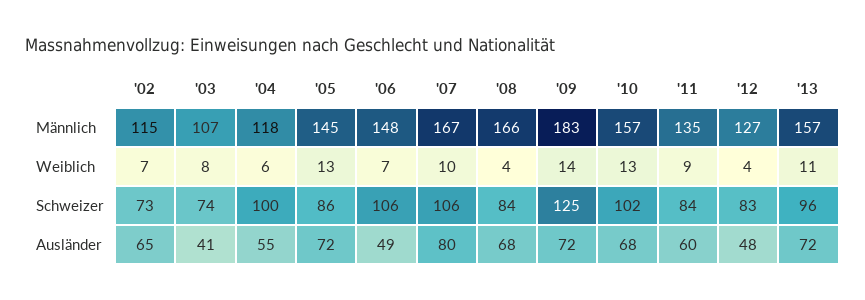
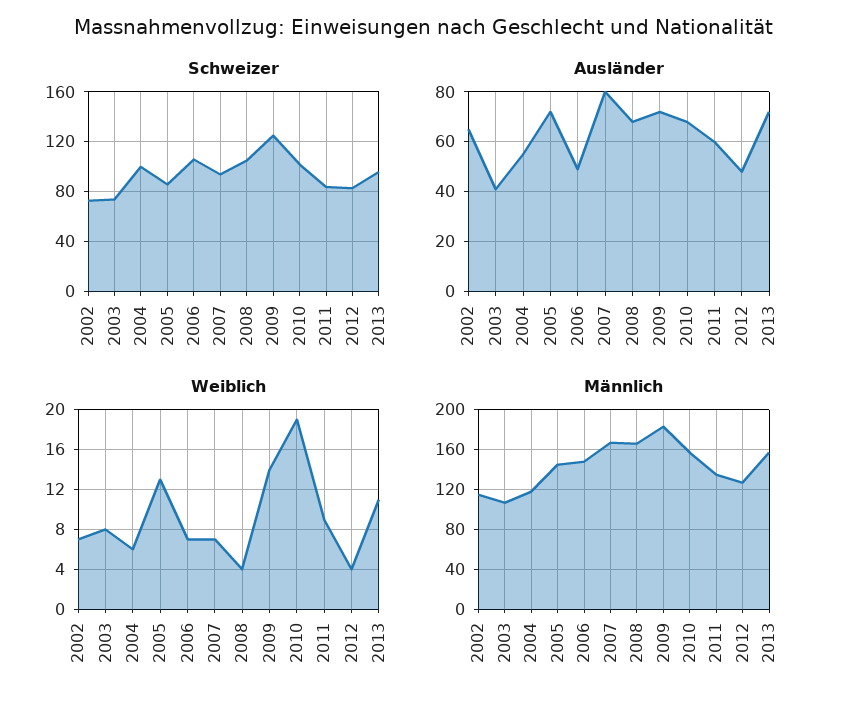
Weiblich, '07: 10 -> 7
Weiblich, '10: 13 -> 19
Schweizer, '07: 106 -> 95
Schweizer, '08: 84 -> 105

